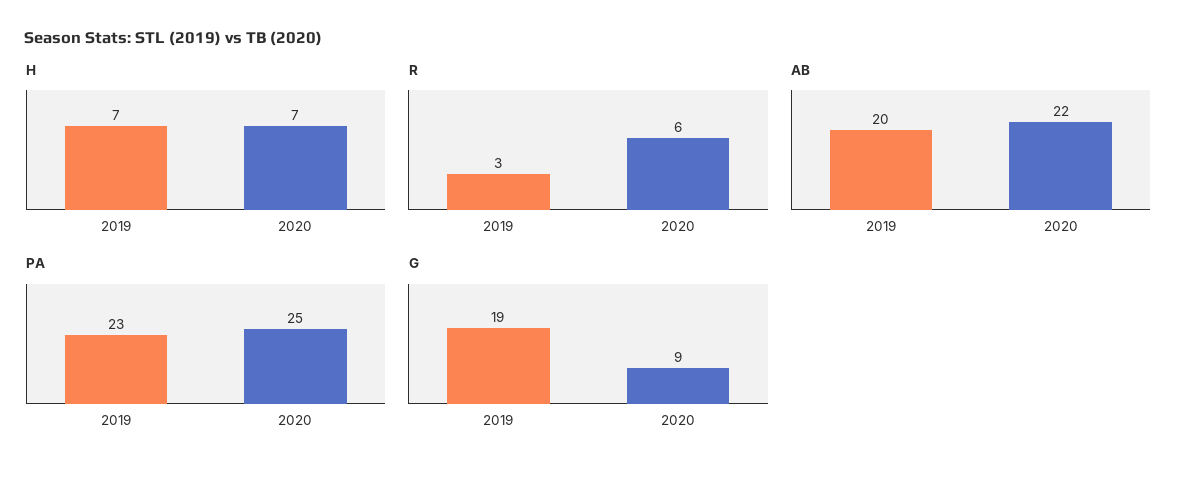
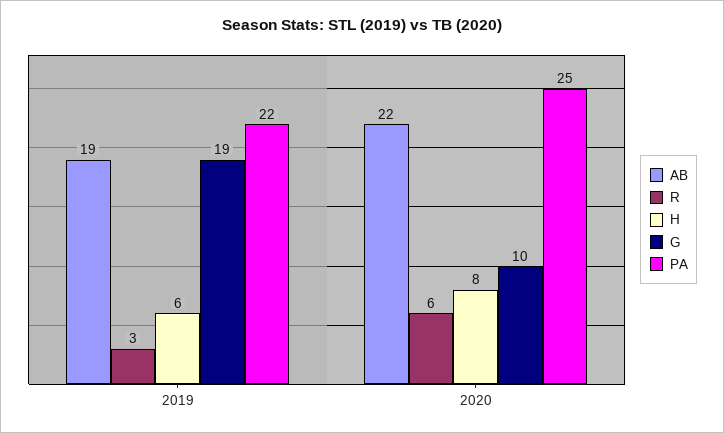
H, 2019: 7 -> 6
H, 2020: 7 -> 8
AB, 2019: 20 -> 19
PA, 2019: 23 -> 22
G, 2020: 9 -> 10

